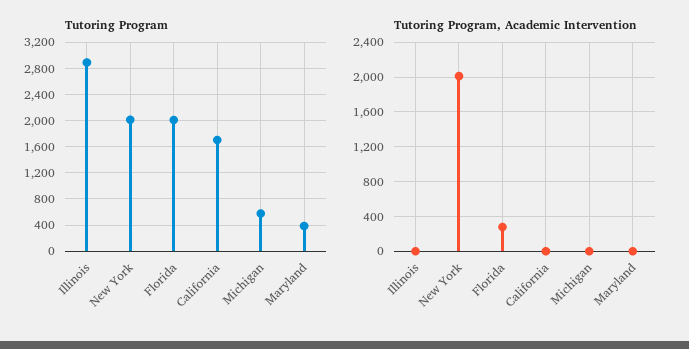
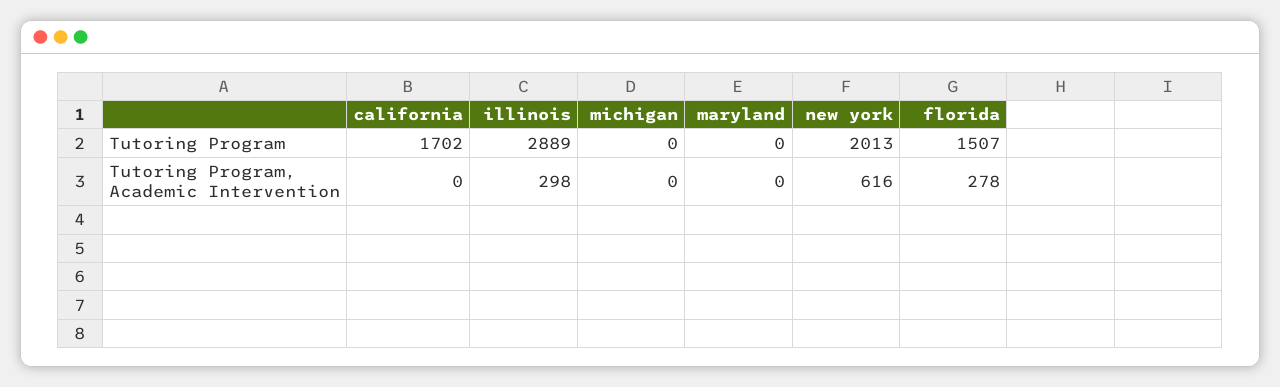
Tutoring Program, Florida: 2000 -> 1507
Tutoring Program, Michigan: 600 -> 0
Tutoring Program, Maryland: 400 -> 0
Tutoring Program, Academic Intervention, Illinois: 0 -> 298
Tutoring Program, Academic Intervention, New York: 2000 -> 616

